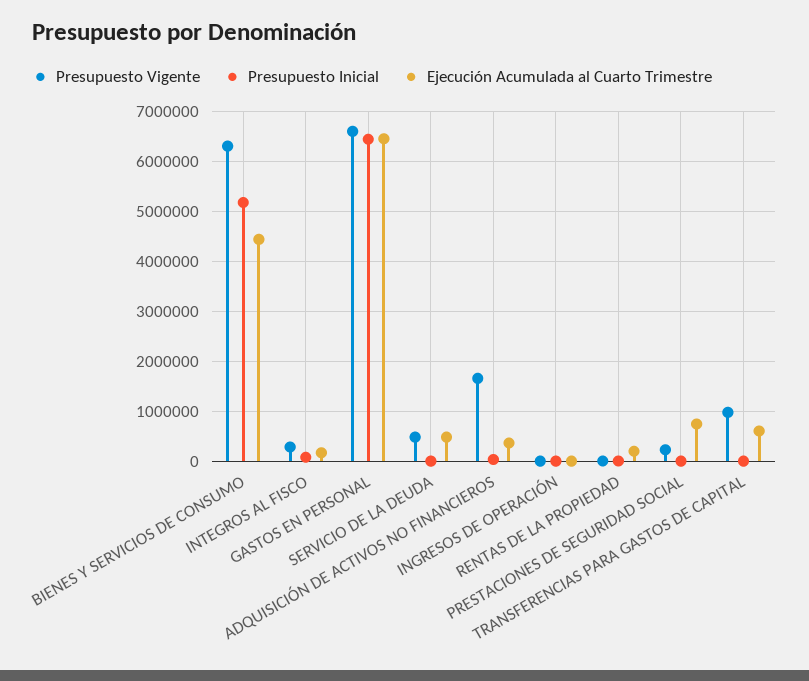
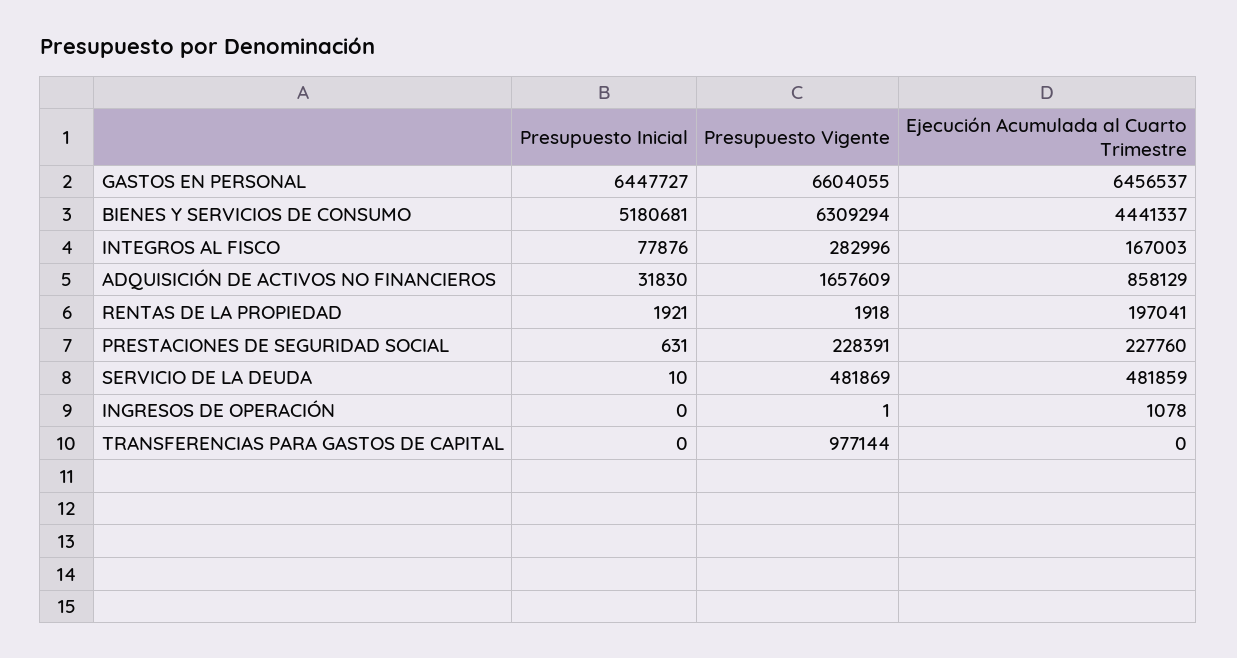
Ejecución Acumulada al Cuarto Trimestre, ADQUISICIÓN DE ACTIVOS NO FINANCIEROS: 400000 -> 858129
Ejecución Acumulada al Cuarto Trimestre, PRESTACIONES DE SEGURIDAD SOCIAL: 800000 -> 227760
Ejecución Acumulada al Cuarto Trimestre, TRANSFERENCIAS PARA GASTOS DE CAPITAL: 600000 -> 0

